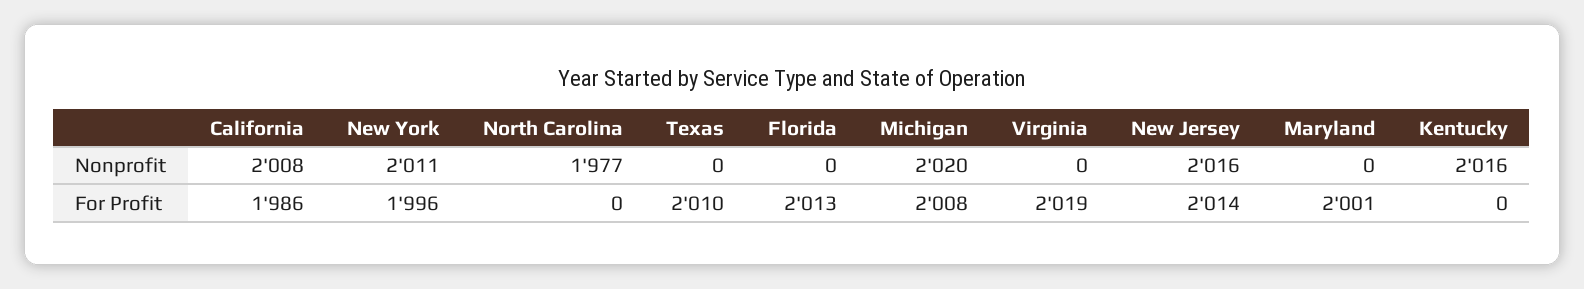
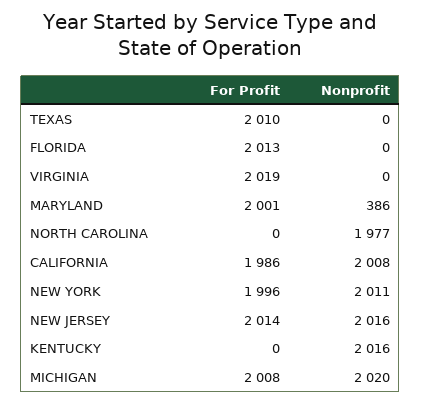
Maryland, Nonprofit: 0 -> 386

